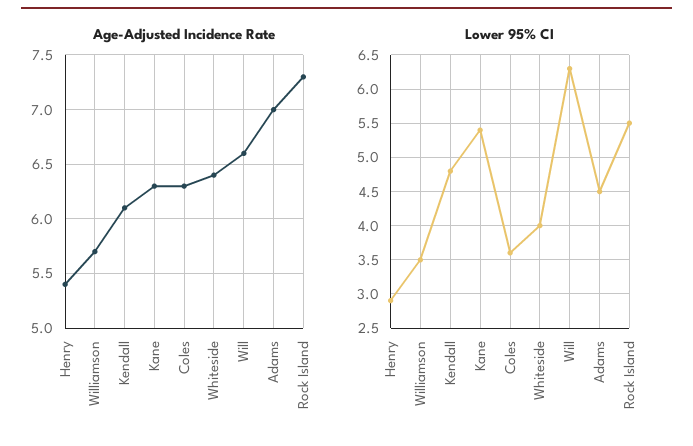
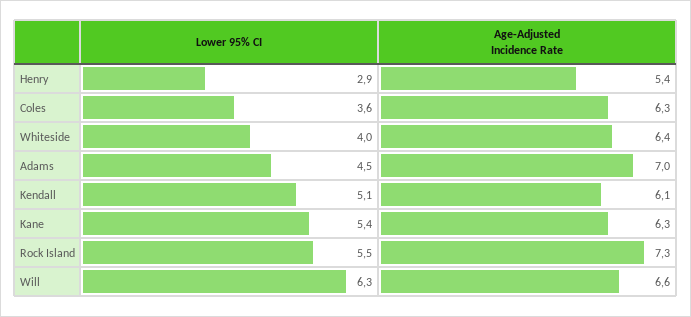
Age-Adjusted Incidence Rate, Williamson: 5.7 -> none
Lower 95% CI, Williamson: 3.5 -> none
Lower 95% CI, Kendall: 4.8 -> 5.1

